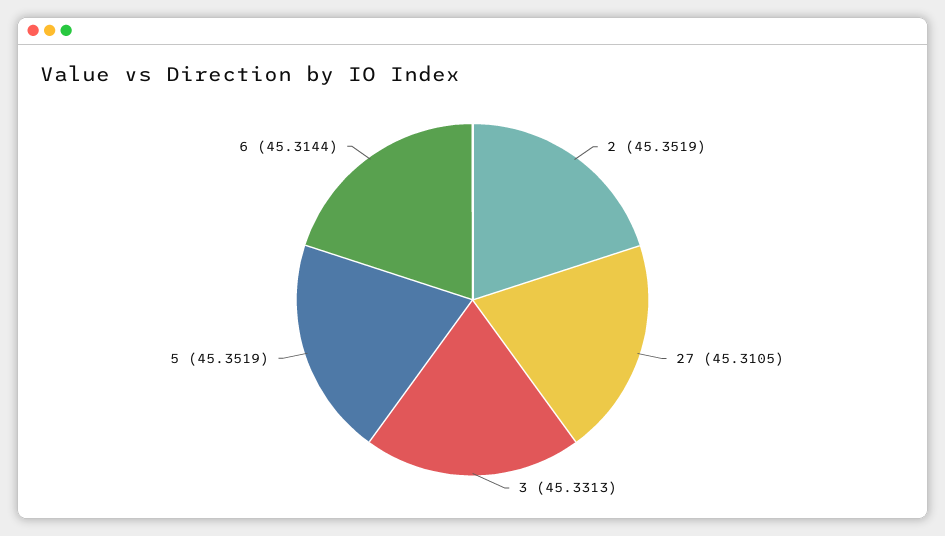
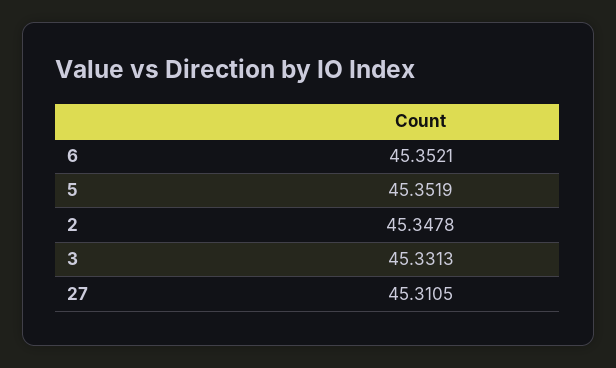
2: 45.3519 -> 45.3478
6: 45.3144 -> 45.3521

